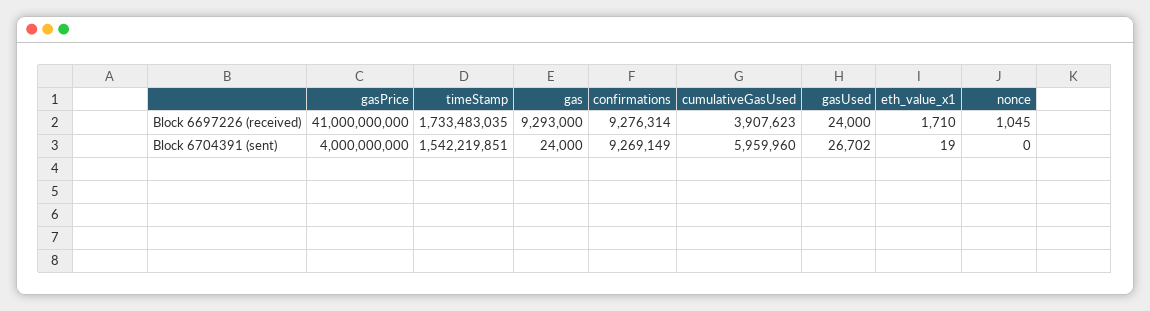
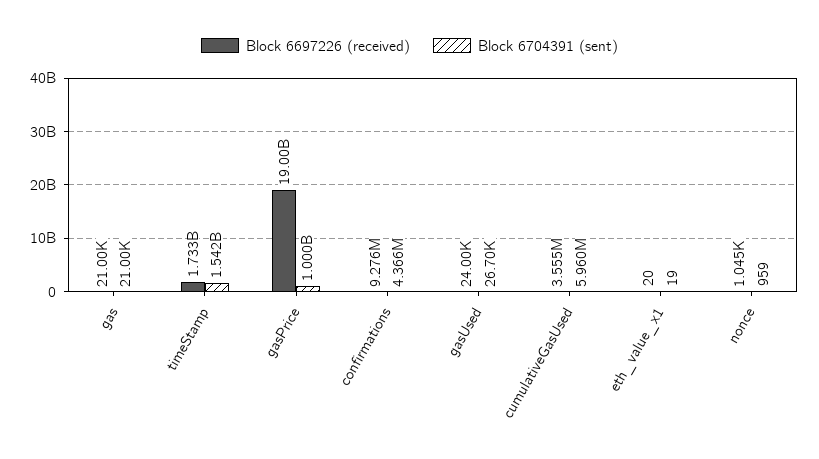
Block 6697226 (received), gasPrice: 41000000000 -> 19000000000
Block 6697226 (received), gas: 9293000 -> 21000
Block 6697226 (received), cumulativeGasUsed: 3907623 -> 3555000
Block 6697226 (received), eth_value_x1: 1710 -> 20
Block 6704391 (sent), gasPrice: 4000000000 -> 1000000000
Block 6704391 (sent), gas: 24000 -> 21000
Block 6704391 (sent), confirmations: 9269149 -> 4366000
Block 6704391 (sent), nonce: 0 -> 959

